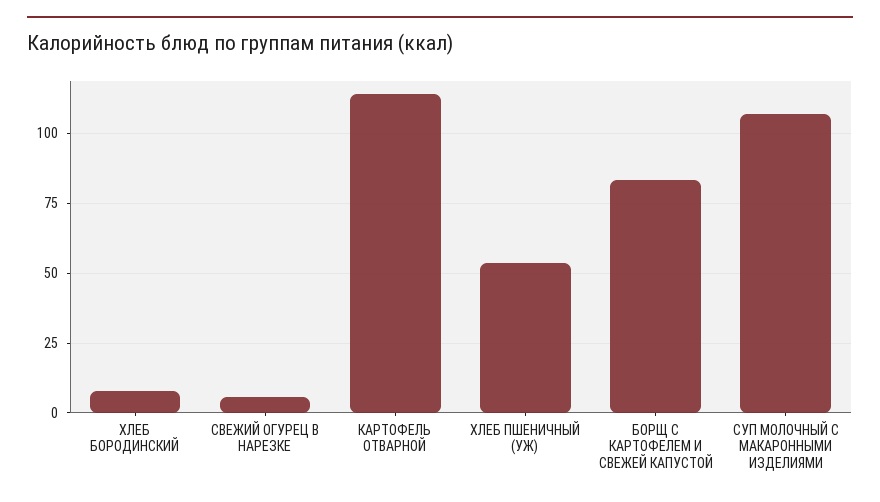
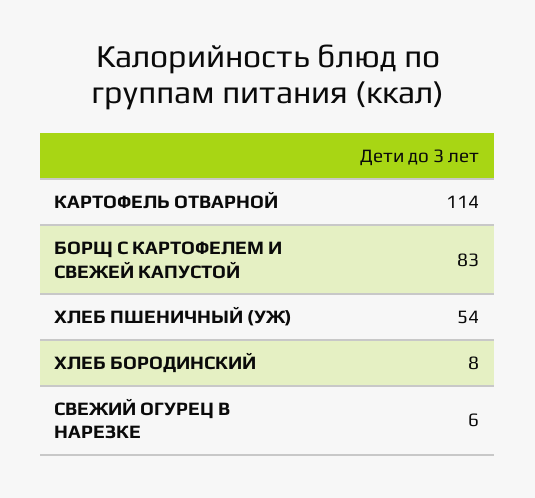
СУП МОЛОЧНЫЙ С МАКАРОННЫМИ ИЗДЕЛИЯМИ: 107.5 -> none

